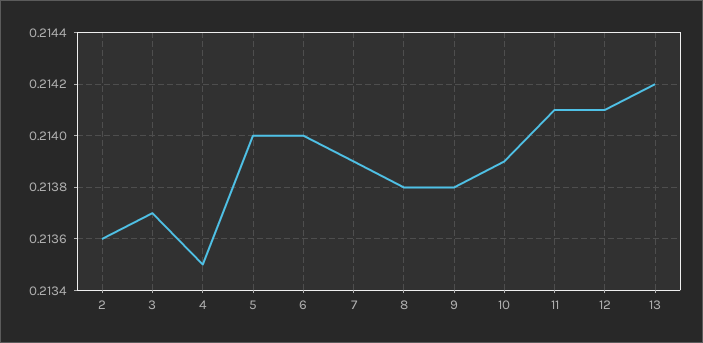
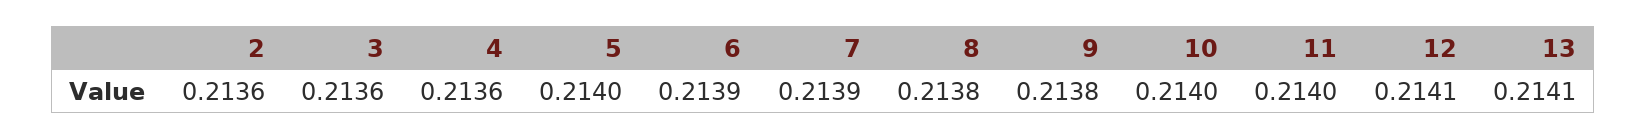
3: 0.2137 -> 0.2136
4: 0.2135 -> 0.2136
6: 0.214 -> 0.2139
10: 0.2139 -> 0.214
11: 0.2141 -> 0.214
13: 0.2142 -> 0.2141

